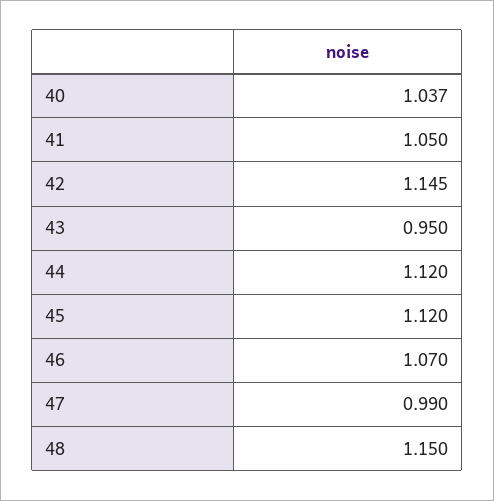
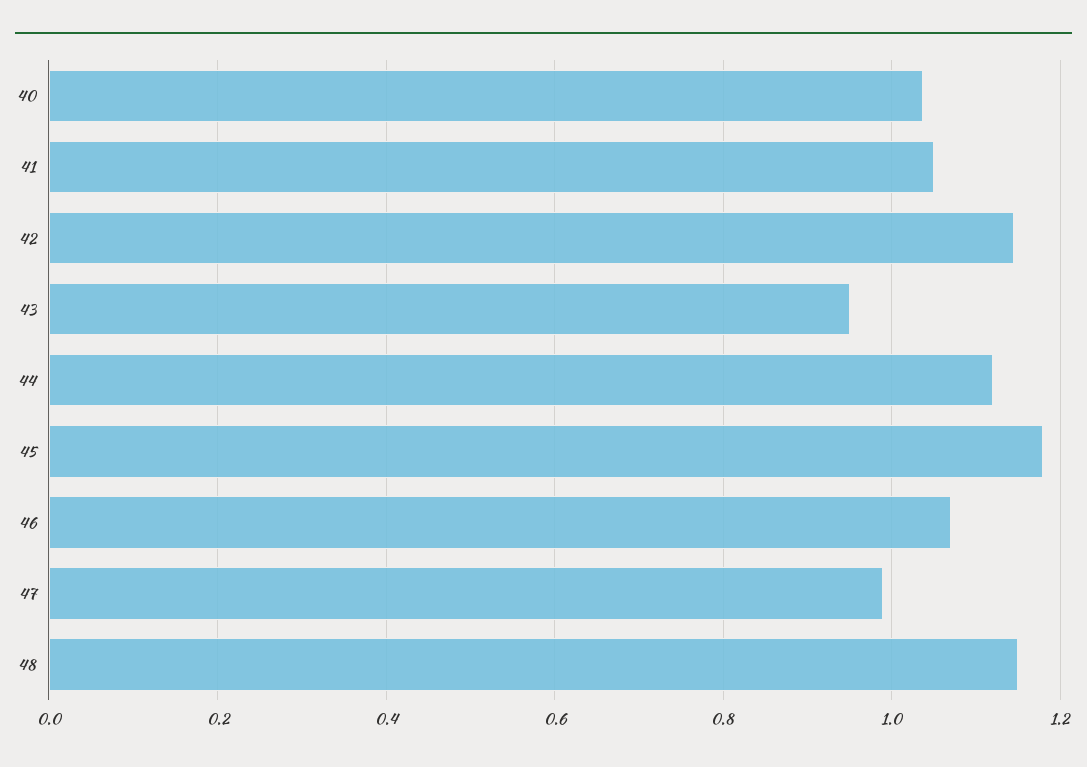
45: 1.12 -> 1.18

